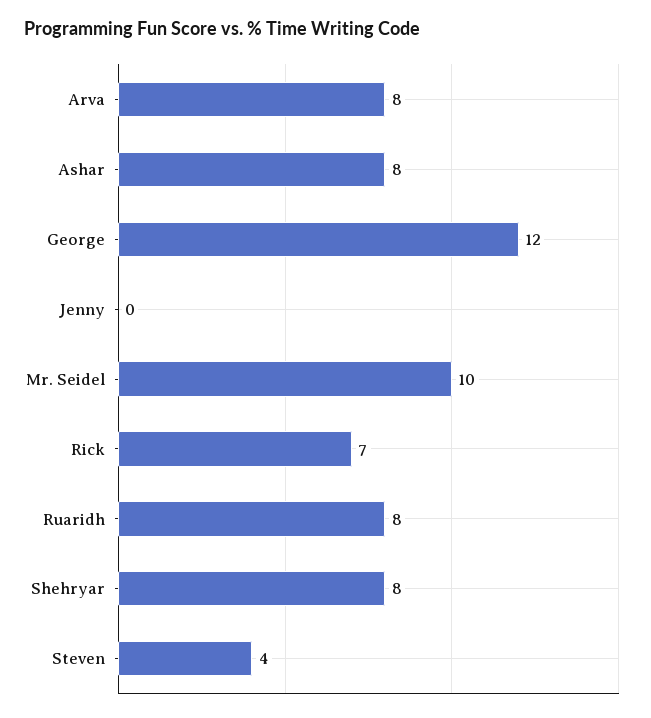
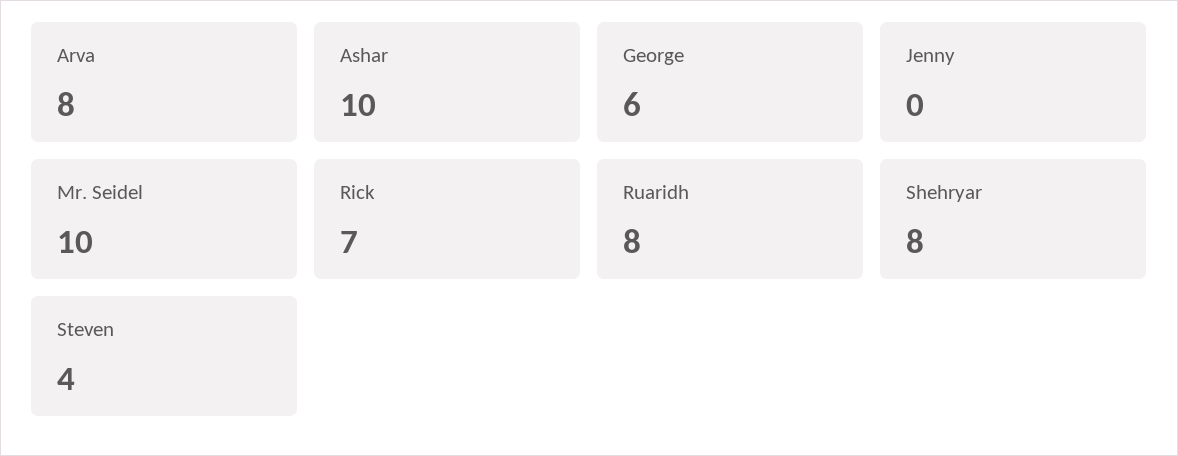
Ashar: 8 -> 10
George: 12 -> 6

